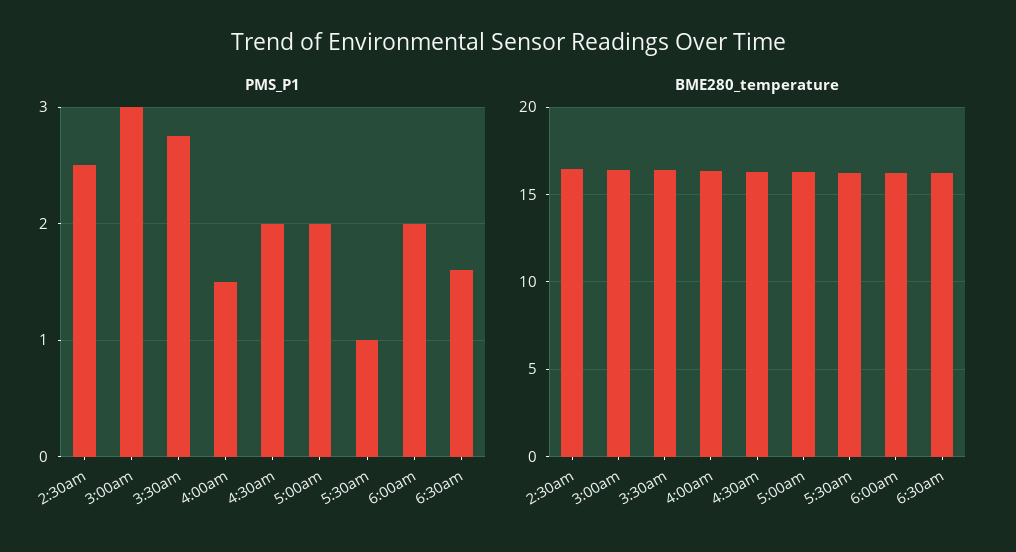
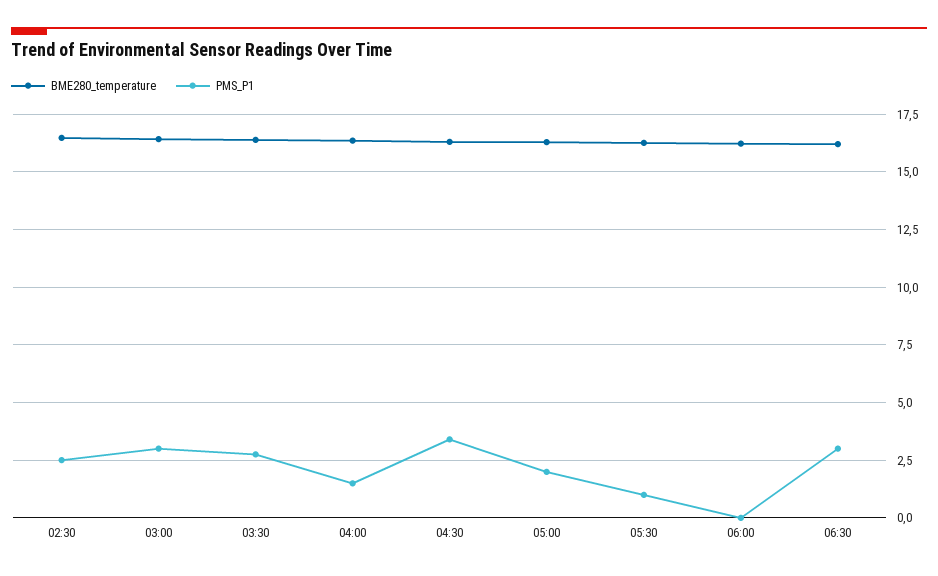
PMS_P1, 4:30am: 2 -> 3.5
PMS_P1, 6:00am: 2 -> 0
PMS_P1, 6:30am: 1.6 -> 3

